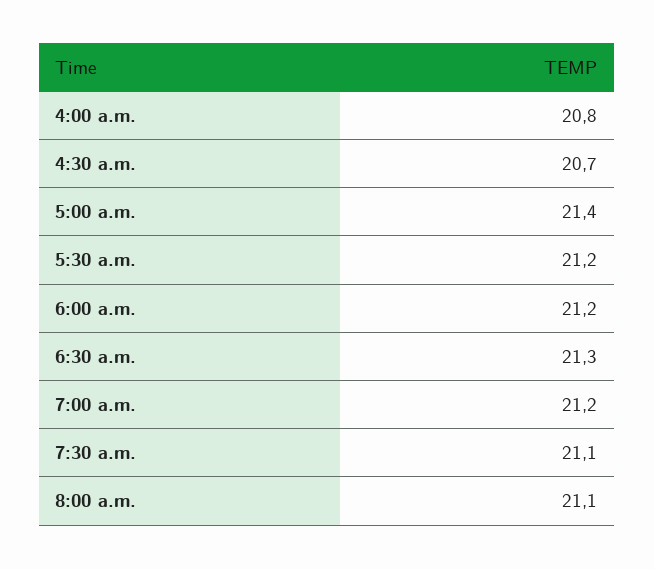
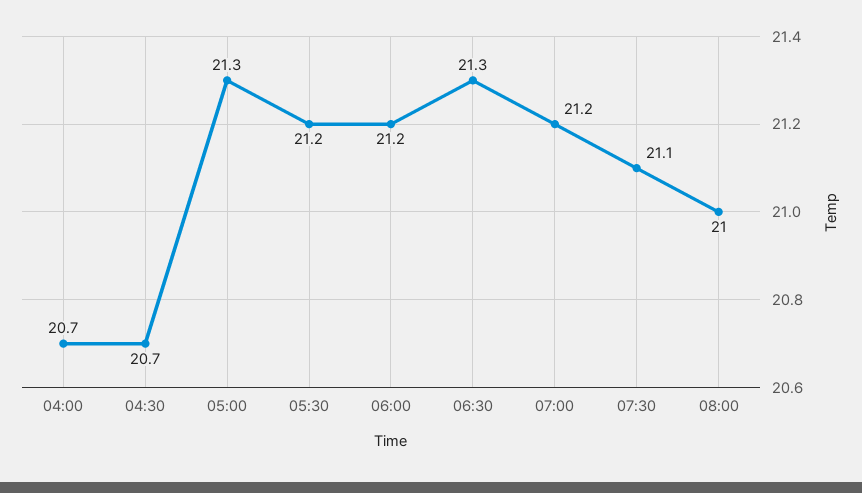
4:00 a.m.: 20.8 -> 20.7
5:00 a.m.: 21.4 -> 21.3
8:00 a.m.: 21.1 -> 21

